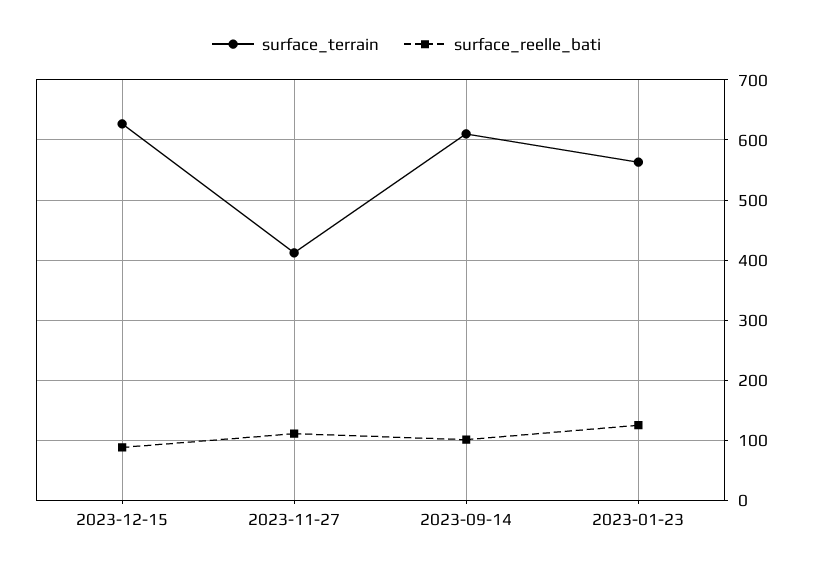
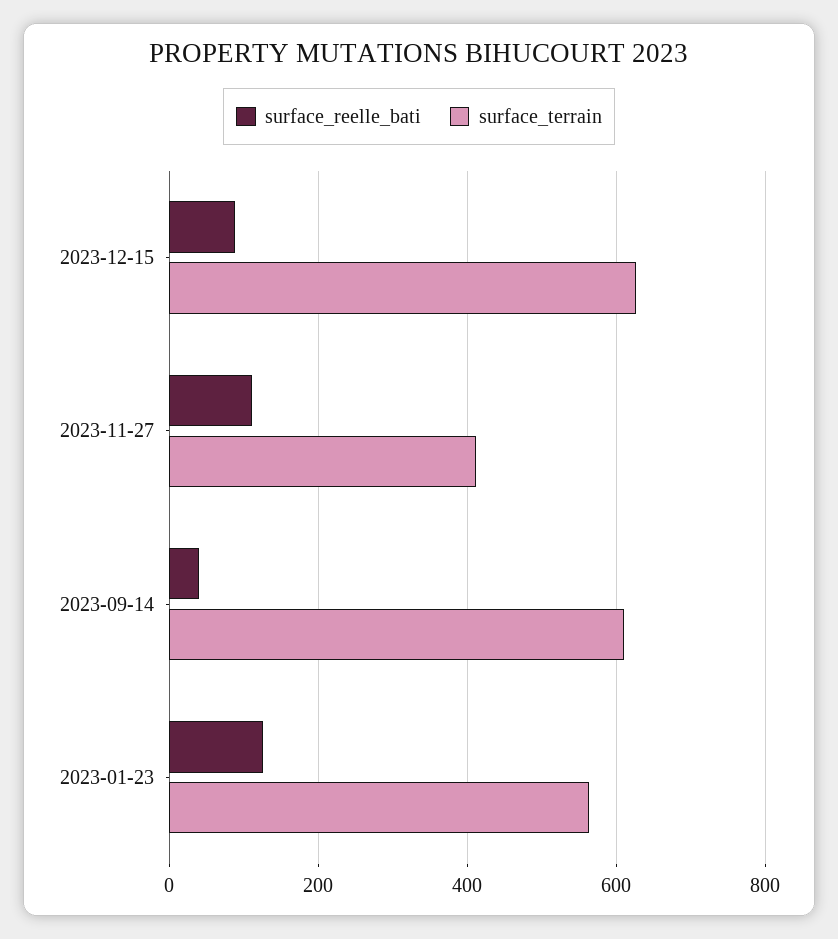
surface_reelle_bati, 2023-09-14: 100 -> 40

